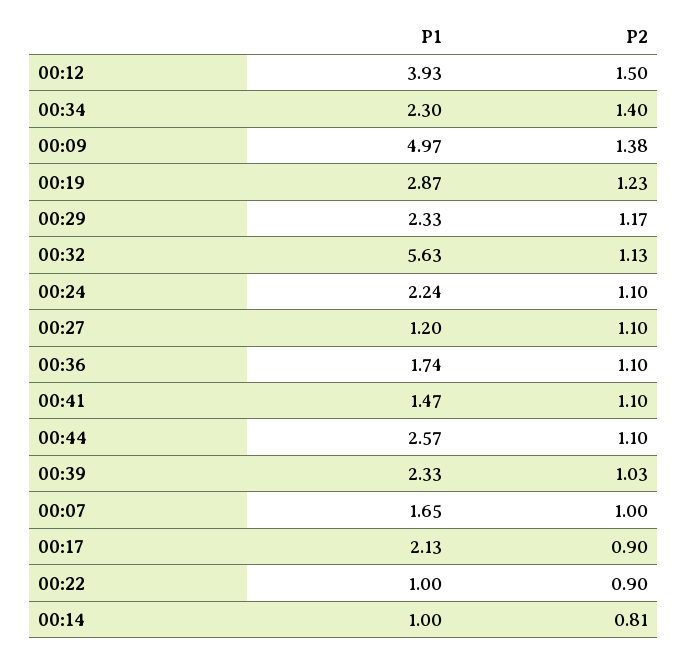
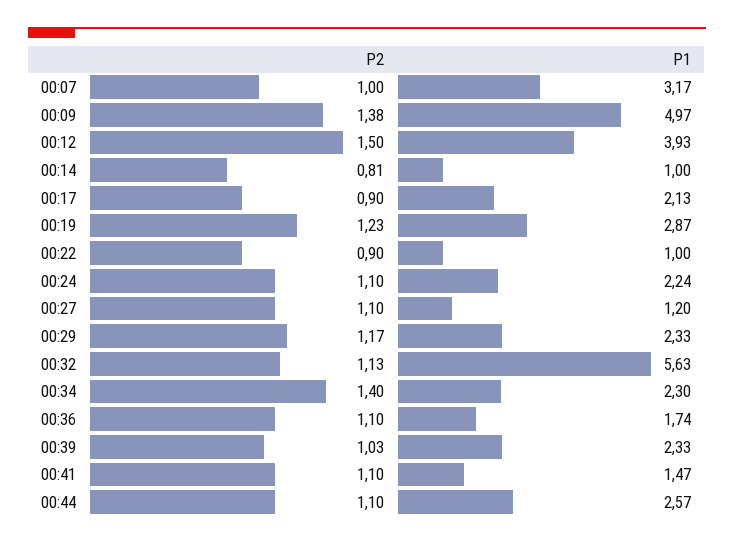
P1, 00:07: 1.65 -> 3.17

